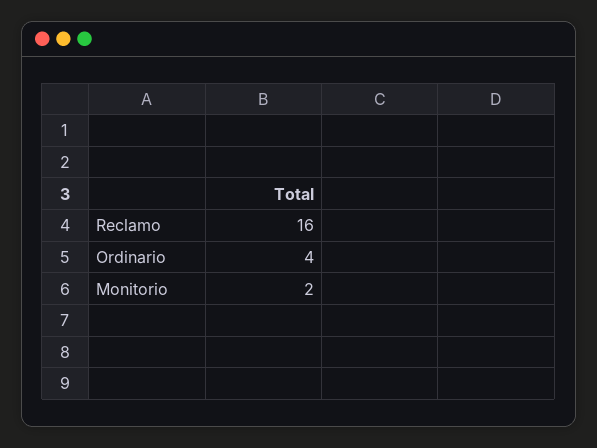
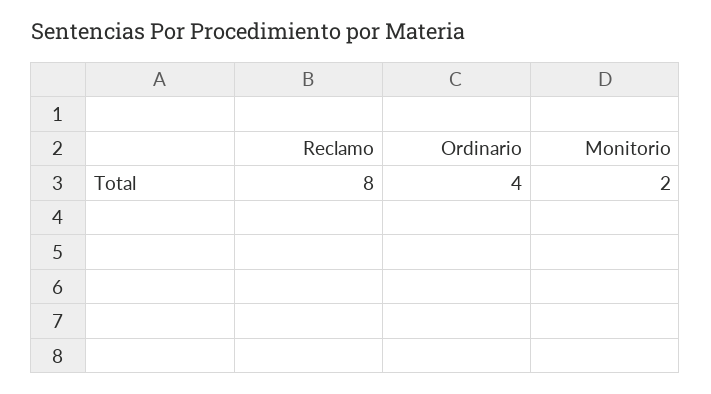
Reclamo: 16 -> 8

